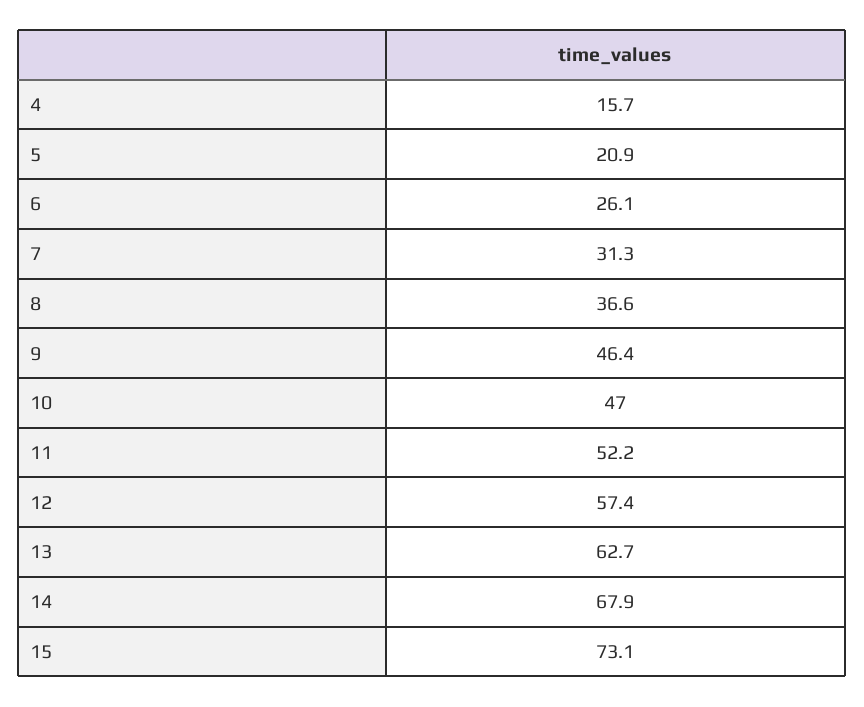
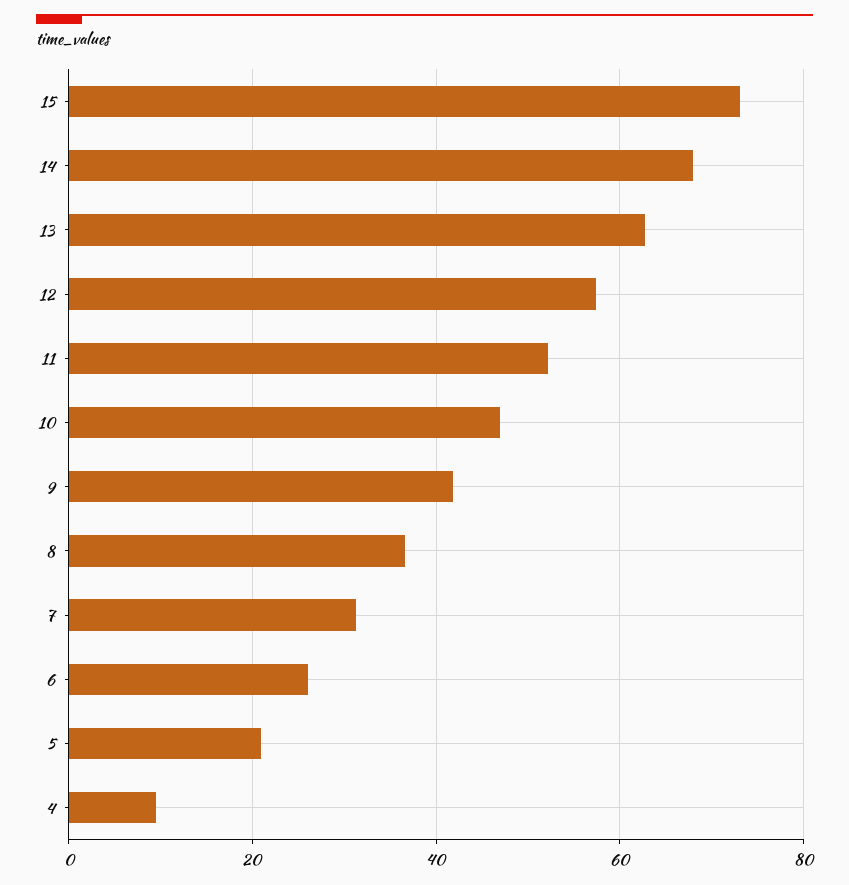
4: 15.7 -> 10
9: 46.4 -> 42

